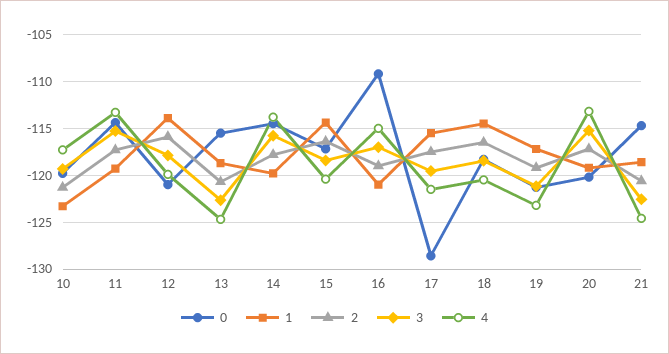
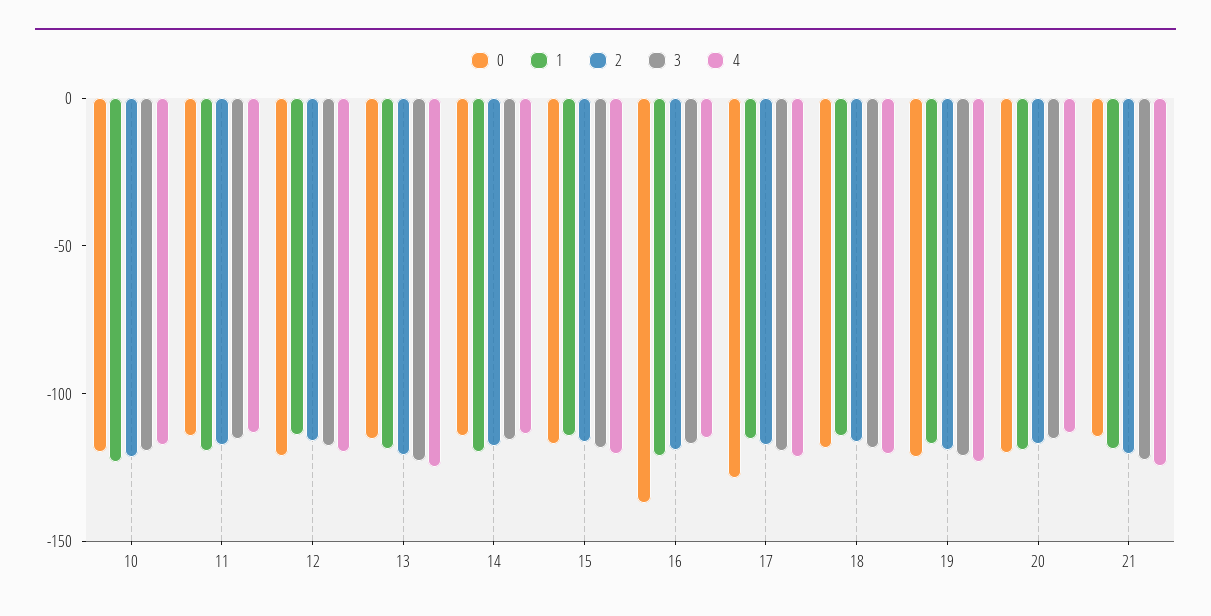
0, 16: -109 -> -140

